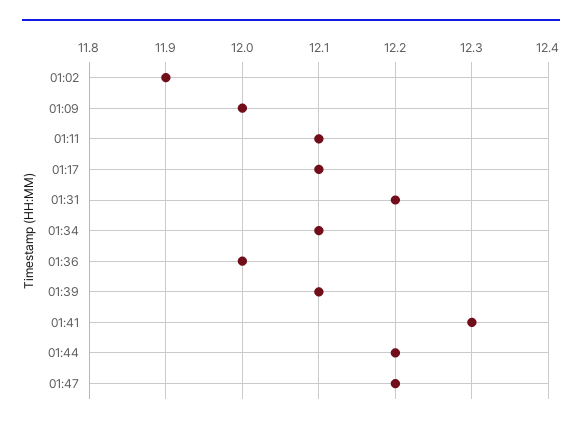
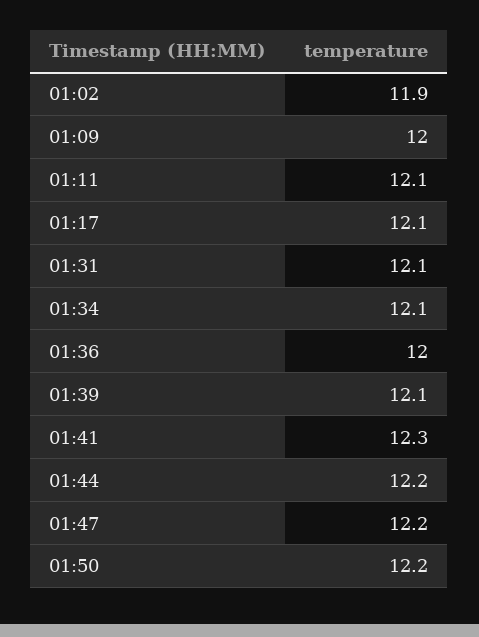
01:31: 12.2 -> 12.1
01:50: none -> 12.2

